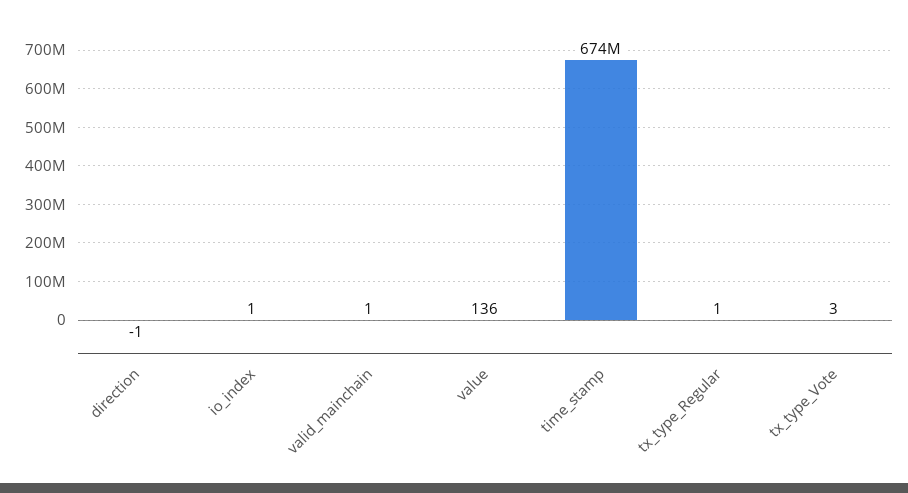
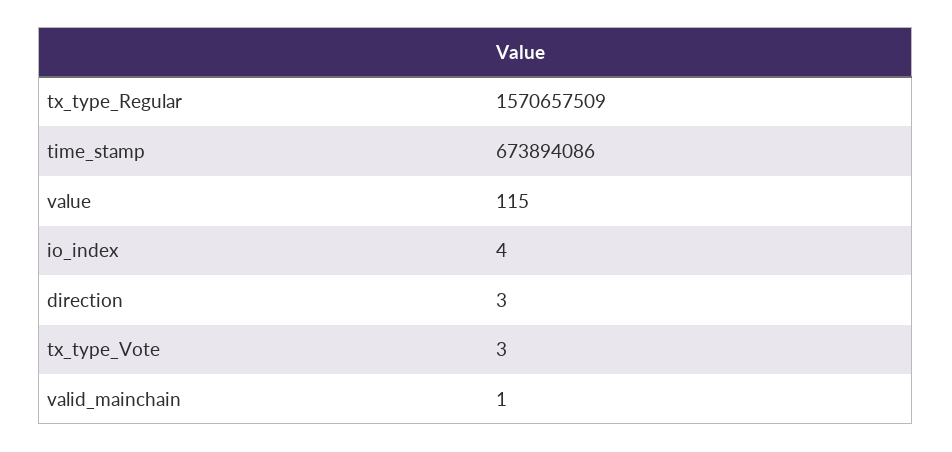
direction: -1 -> 3
io_index: 1 -> 4
value: 136 -> 115
tx_type_Regular: 1 -> 1570657509

